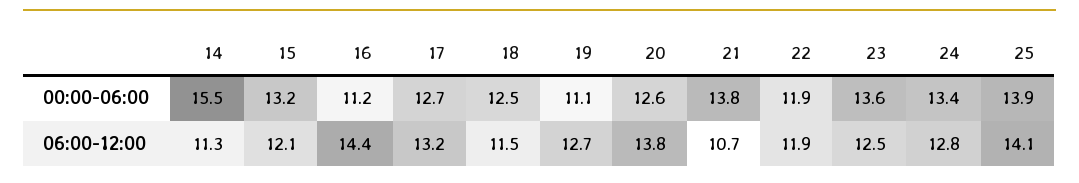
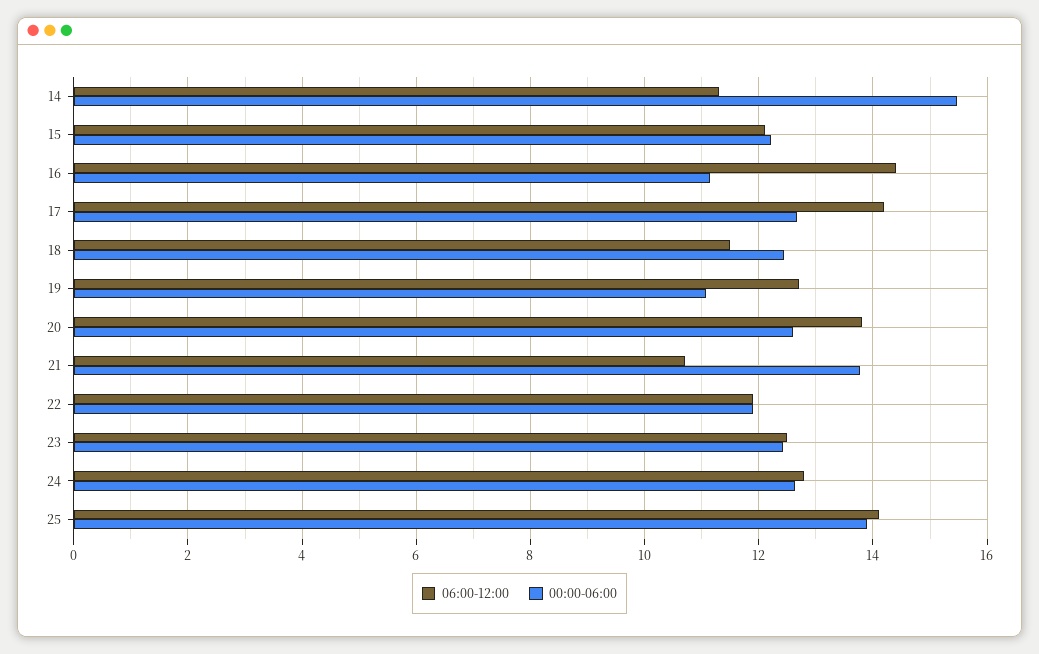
00:00-06:00, 15: 13.2 -> 12.2
00:00-06:00, 23: 13.6 -> 12.4
00:00-06:00, 24: 13.4 -> 12.6
06:00-12:00, 17: 13.2 -> 14.2

